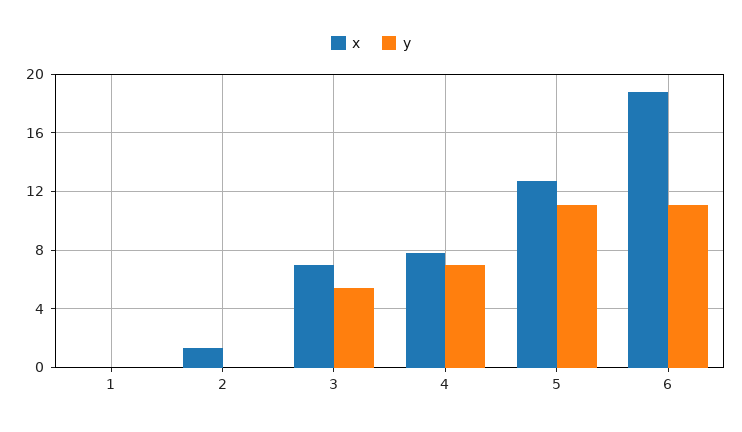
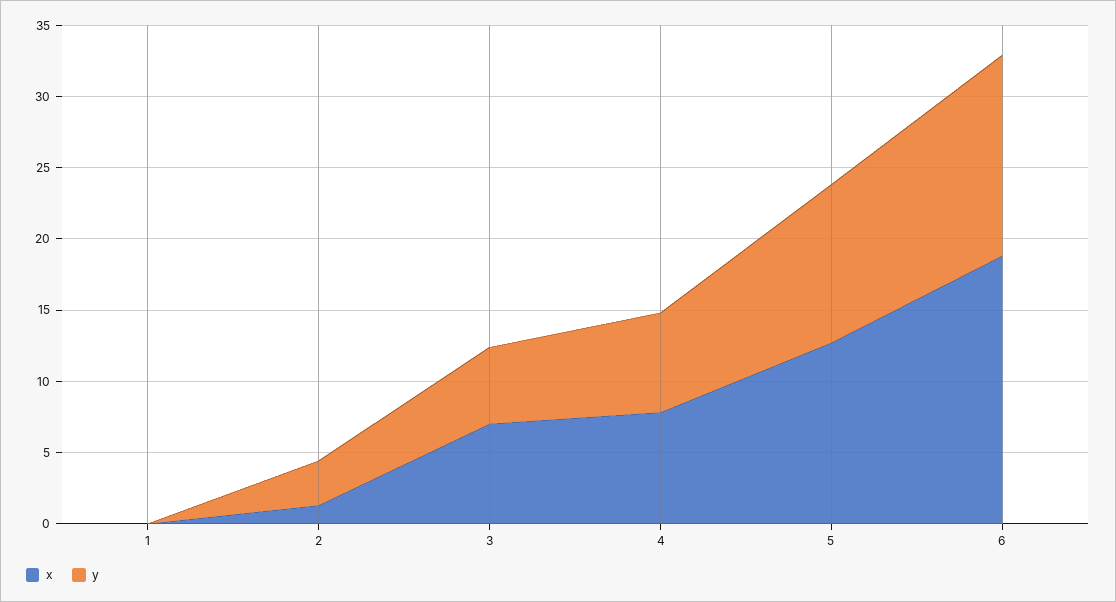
y, 2: 0 -> 3
y, 6: 11 -> 14

